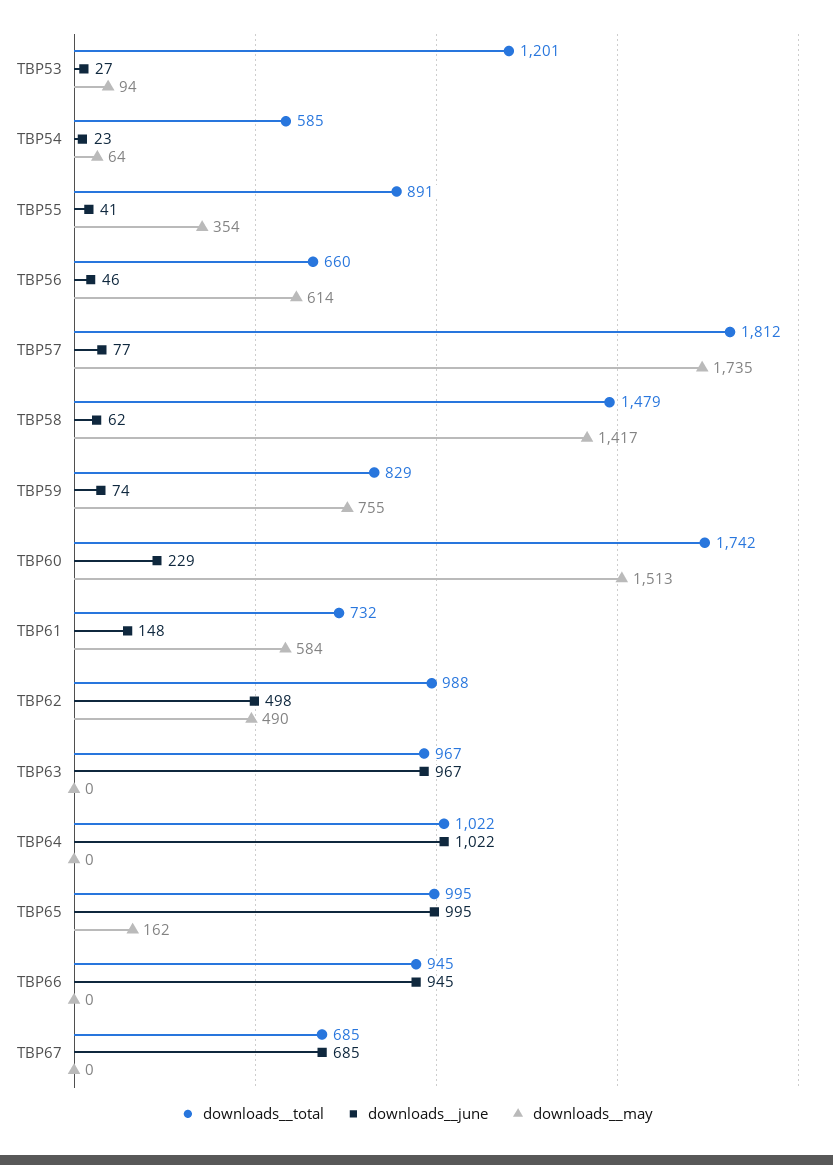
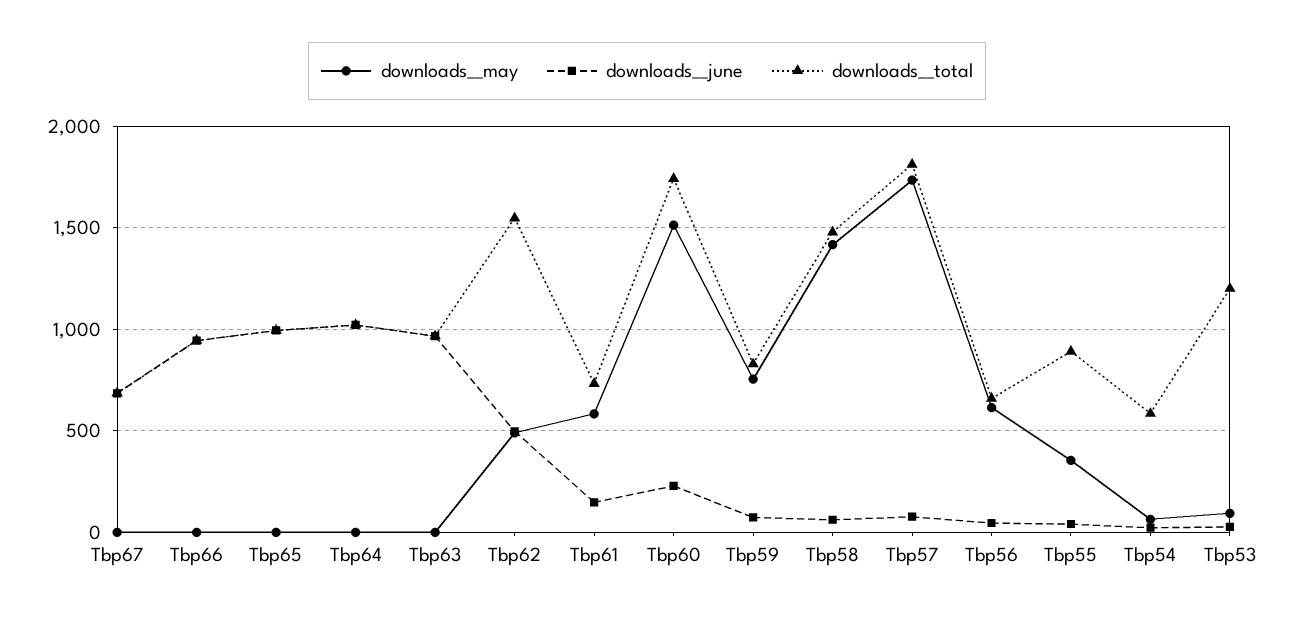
downloads__total, TBP62: 988 -> 1550
downloads__may, TBP65: 162 -> 0

